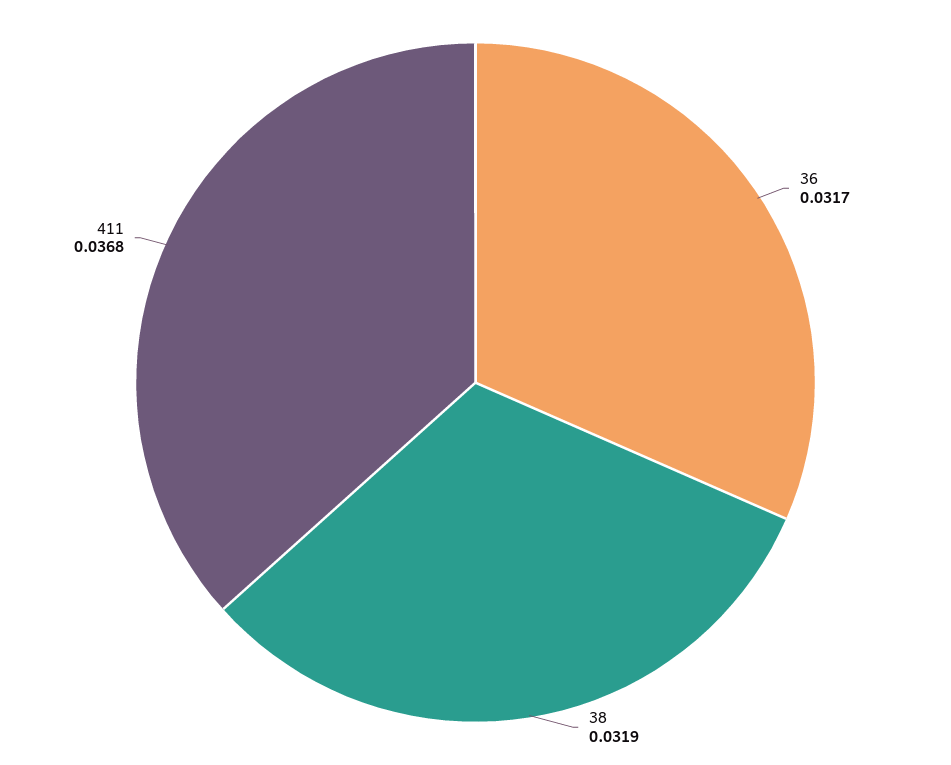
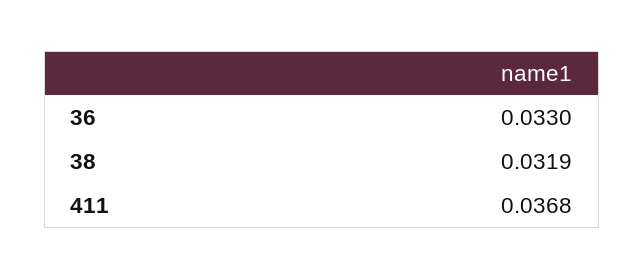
36: 0.0317 -> 0.033

